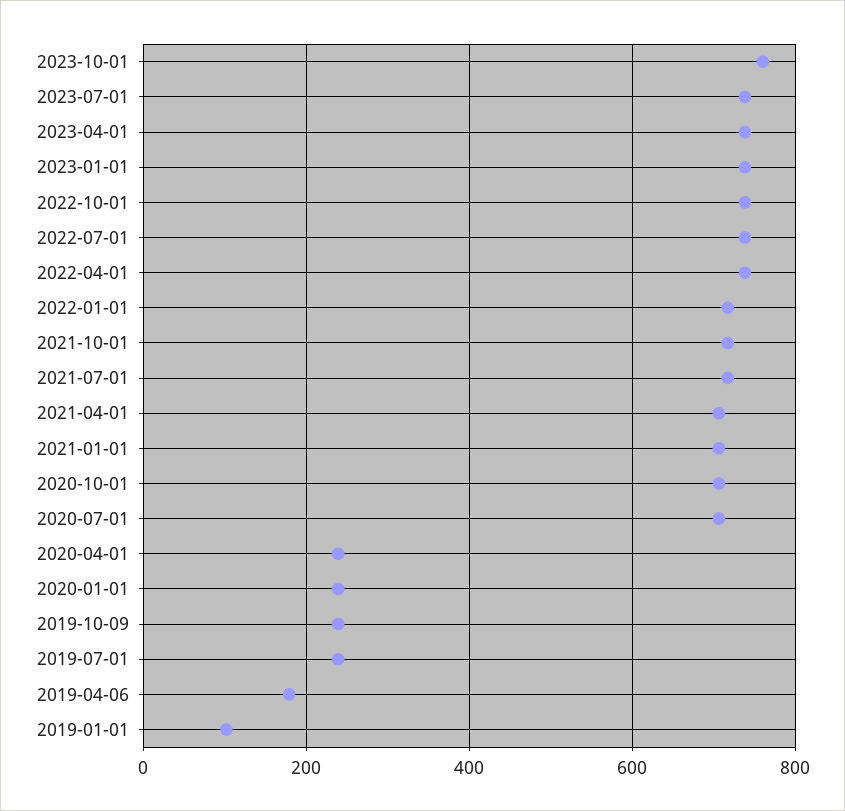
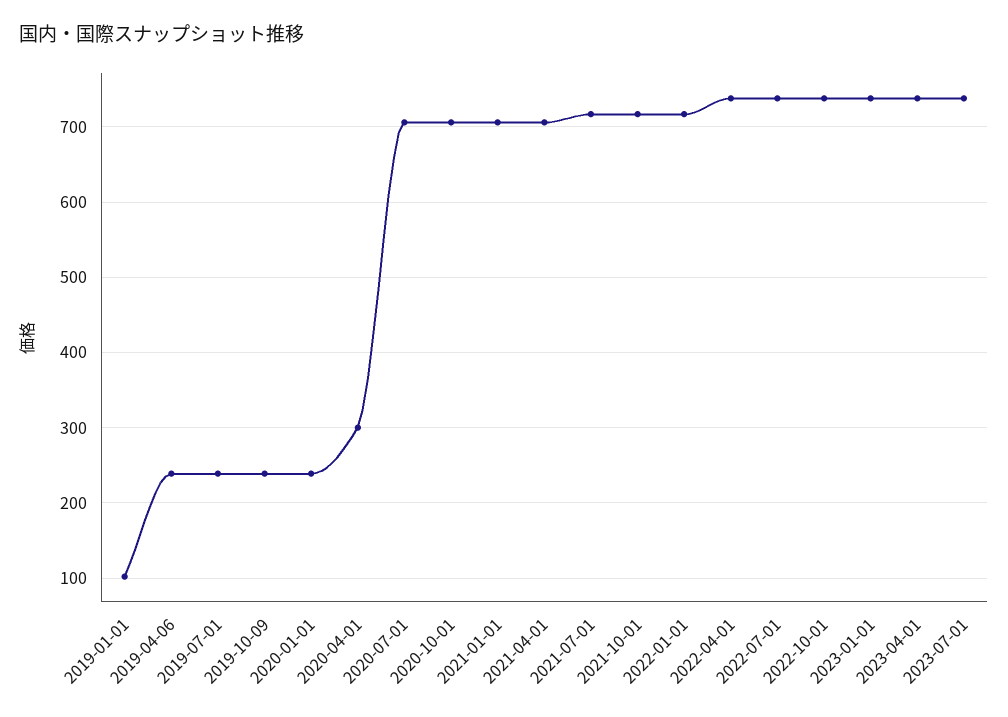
2023-10-01: 760 -> none
2020-04-01: 240 -> 300
2019-04-06: 180 -> 240

